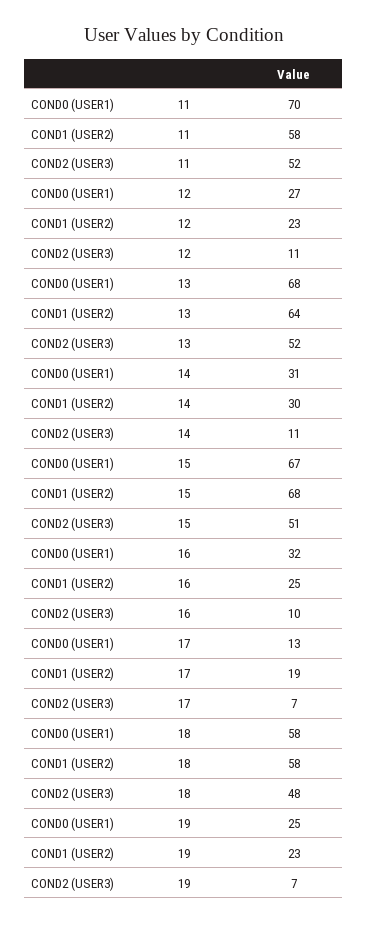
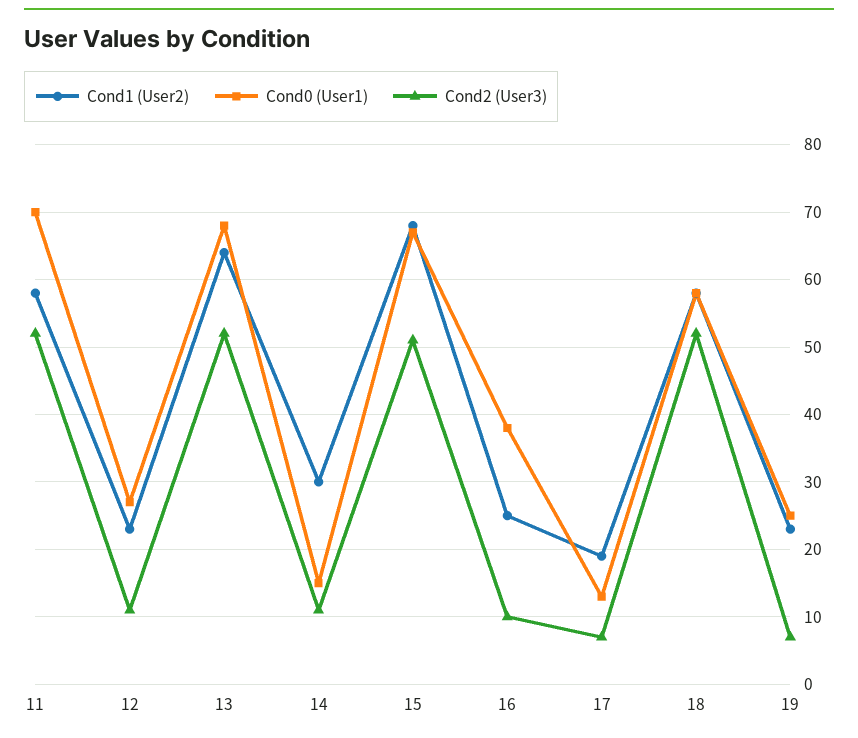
COND0 (USER1), 14: 31 -> 15
COND0 (USER1), 16: 32 -> 38
COND2 (USER3), 18: 48 -> 52

